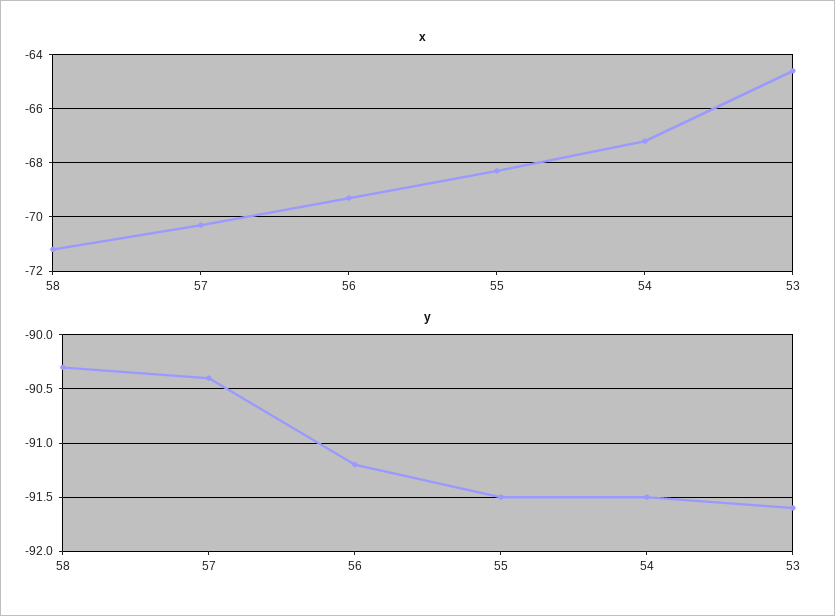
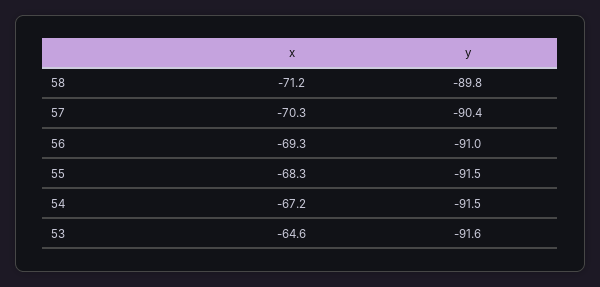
y, 58: -90.3 -> -89.8
y, 56: -91.2 -> -91

